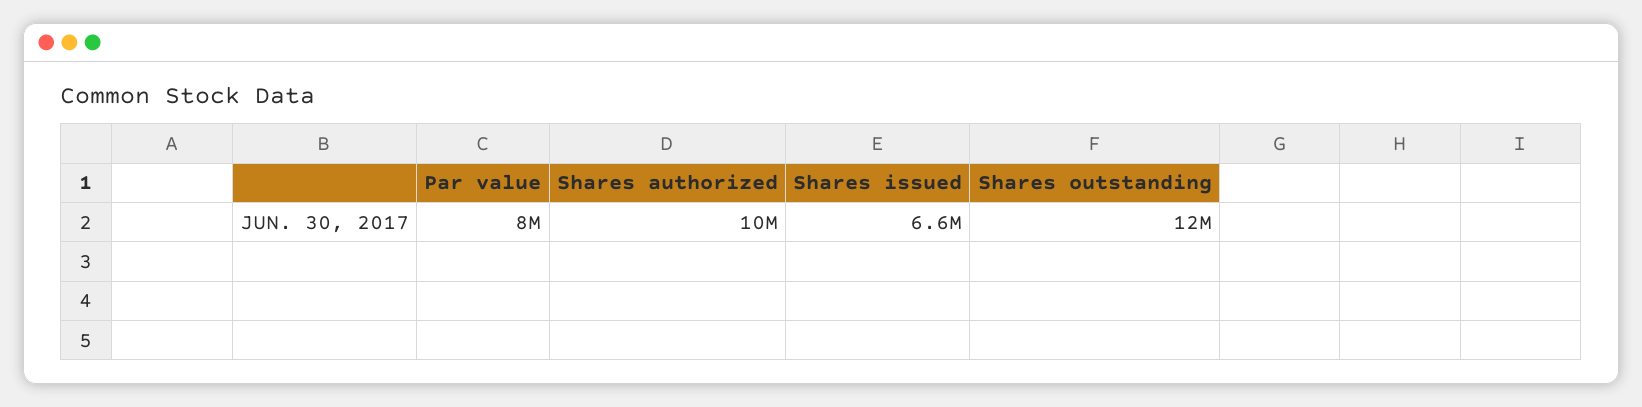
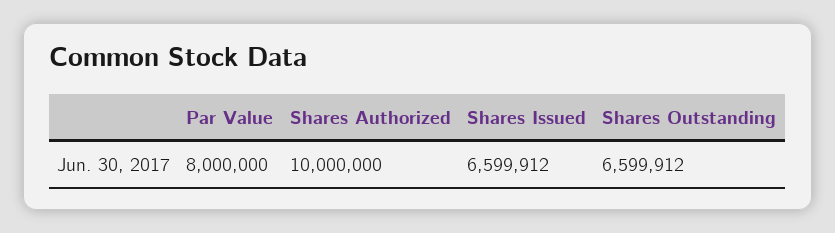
Shares outstanding: 12000000 -> 6599912

